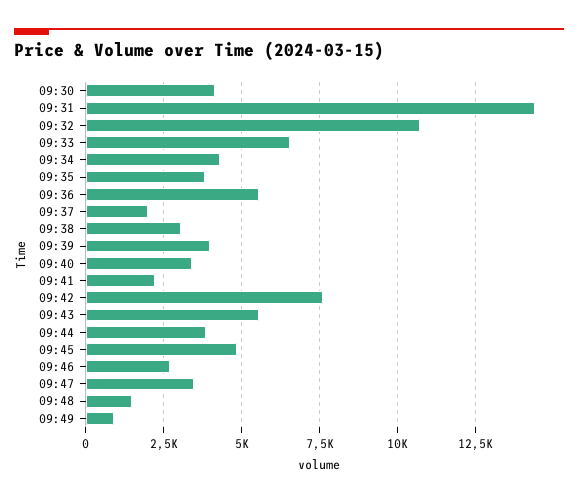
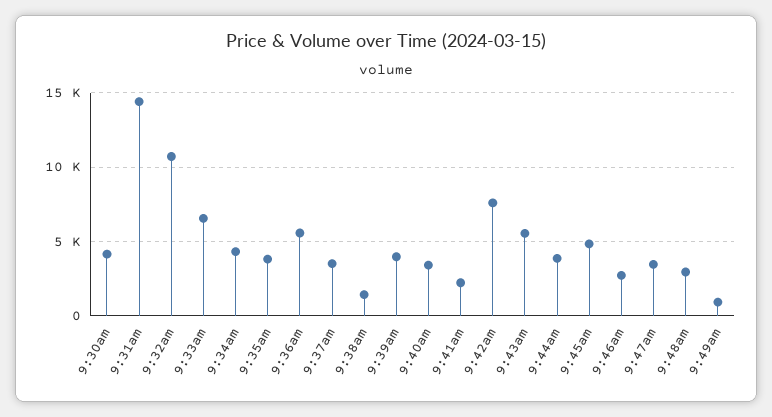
09:37: 2000 -> 3500
09:38: 3000 -> 1500
09:48: 1500 -> 3000

